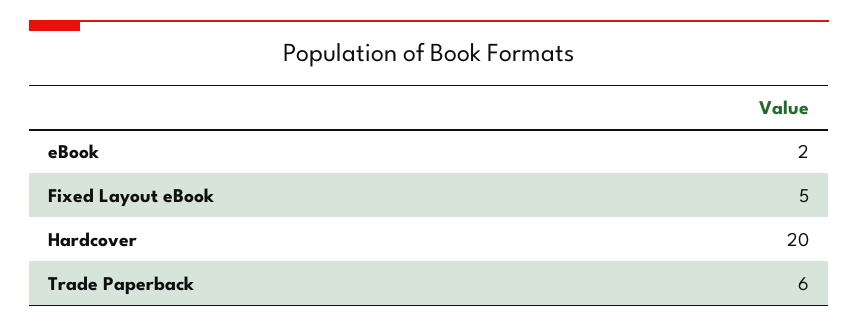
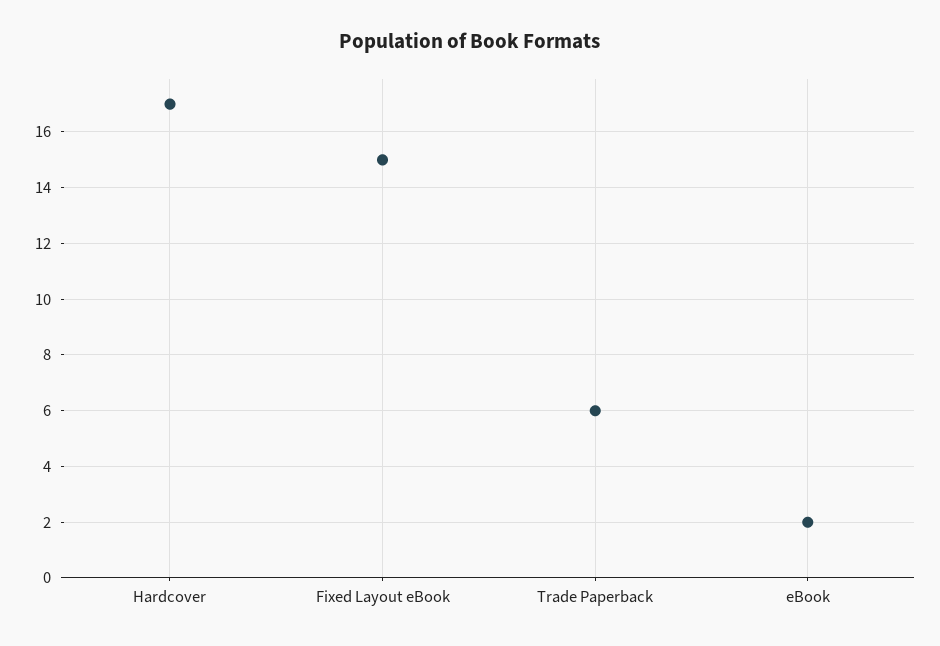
Fixed Layout eBook: 5 -> 15
Hardcover: 20 -> 17

